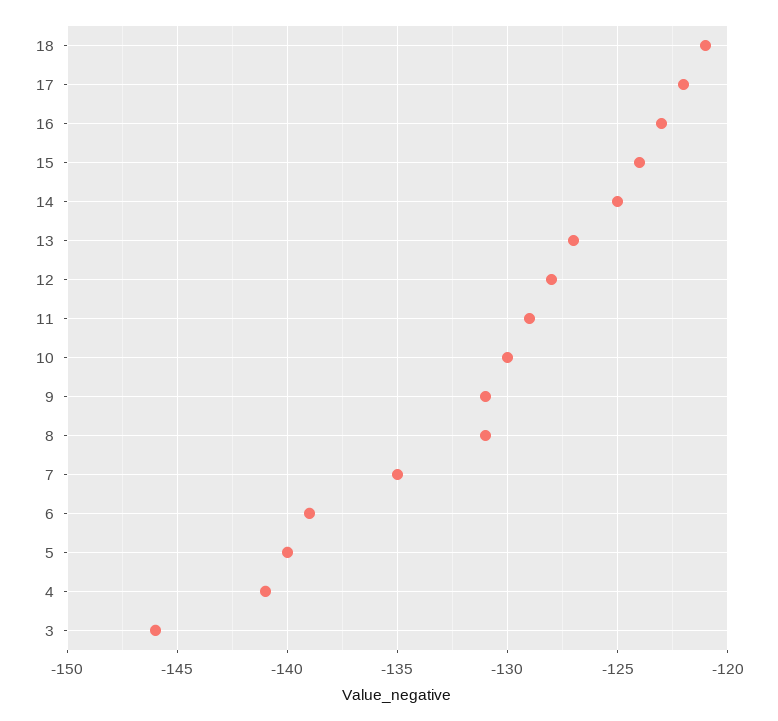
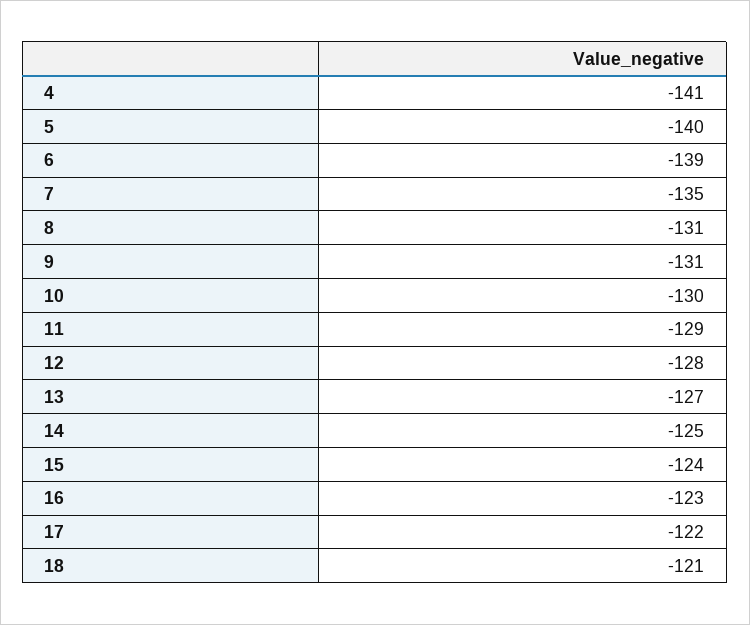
3: -146 -> none

